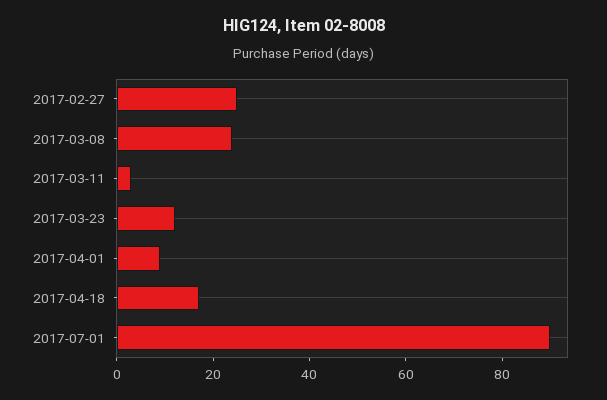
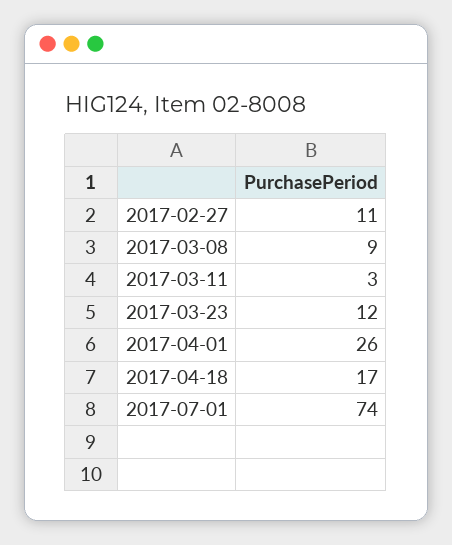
2017-02-27: 25 -> 11
2017-03-08: 25 -> 9
2017-04-01: 10 -> 26
2017-07-01: 90 -> 74

